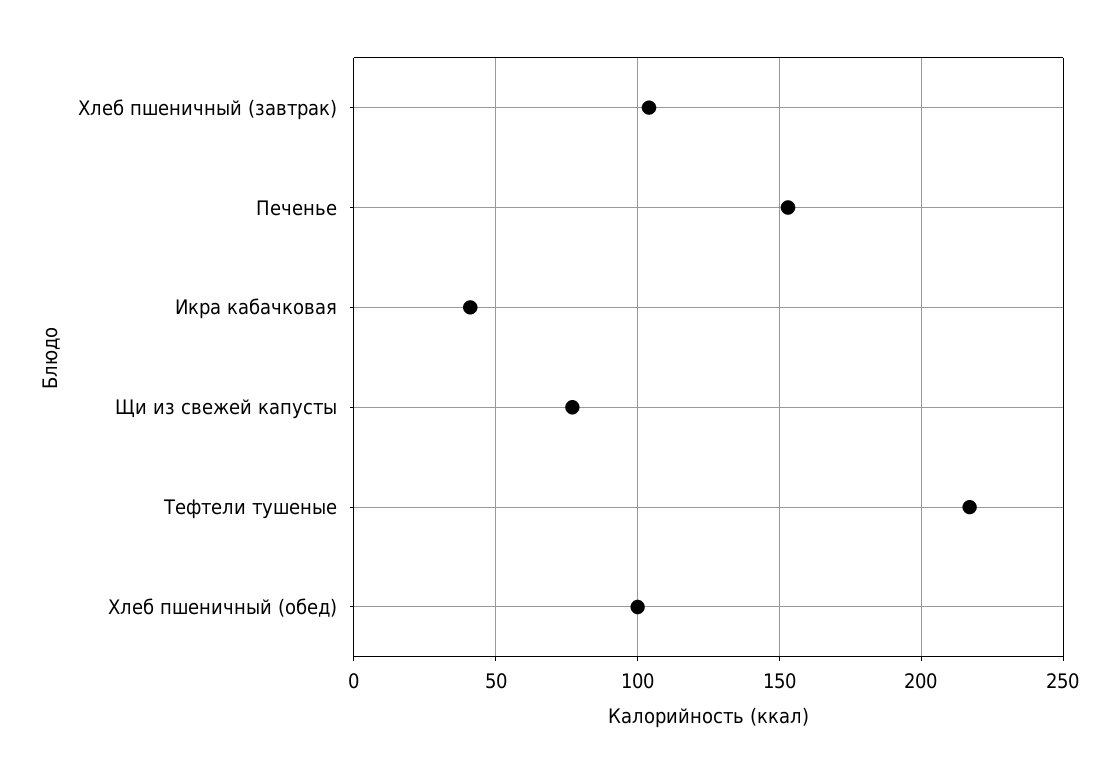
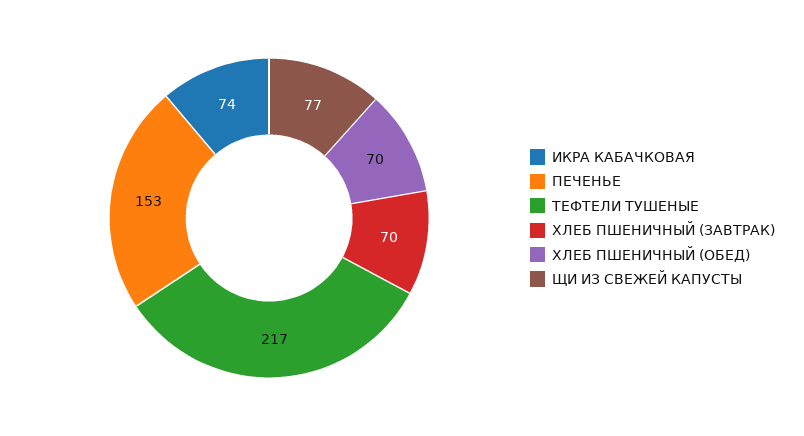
Хлеб пшеничный (завтрак): 105 -> 70
Икра кабачковая: 40 -> 74
Хлеб пшеничный (обед): 100 -> 70

